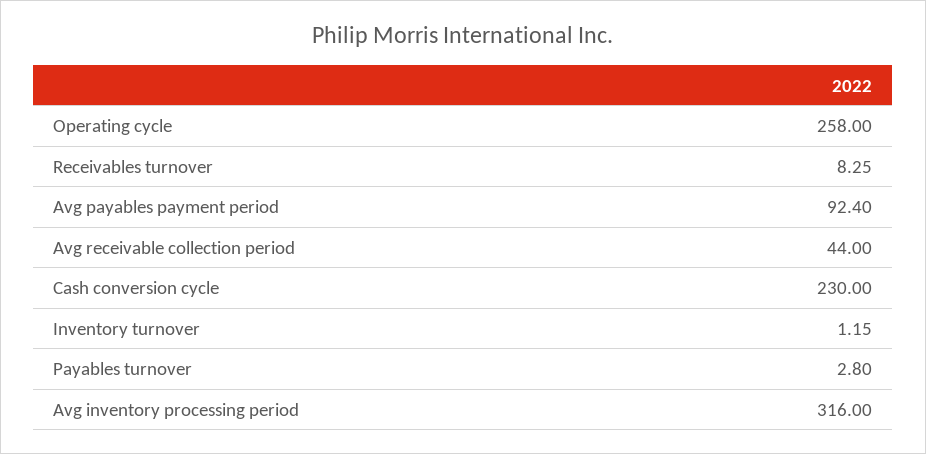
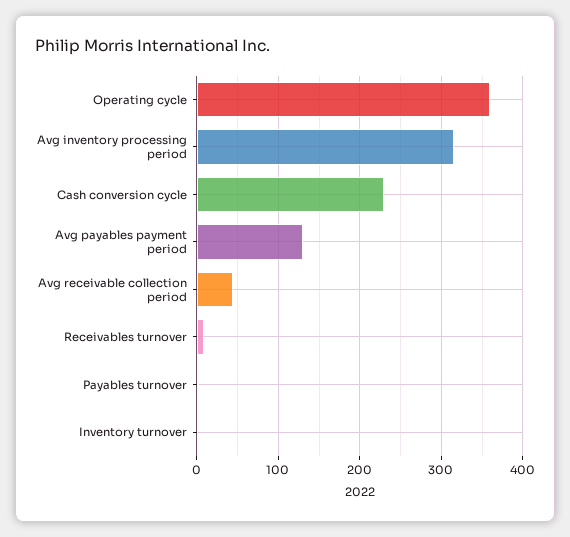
Operating cycle: 258 -> 360
Avg payables payment period: 92.4 -> 130

